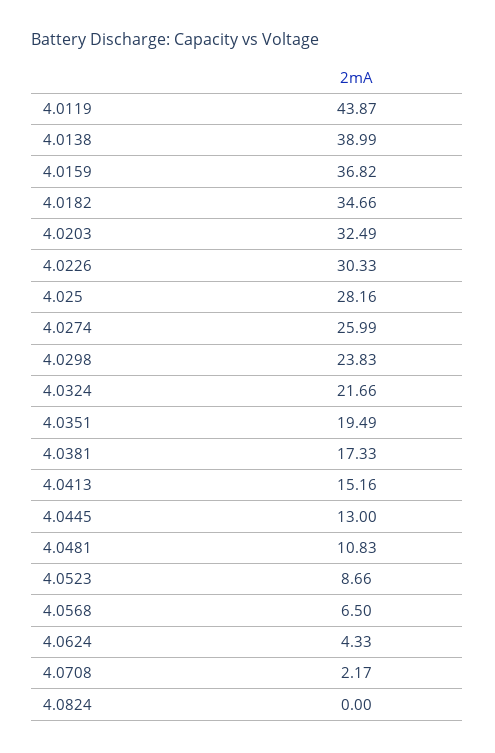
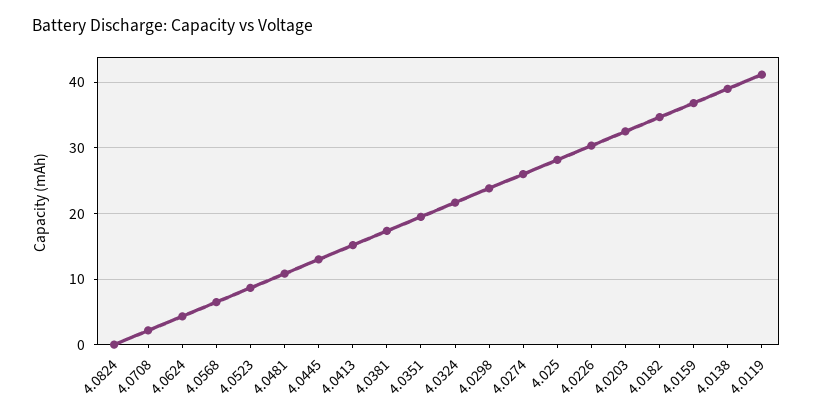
4.0119: 43.87 -> 41

